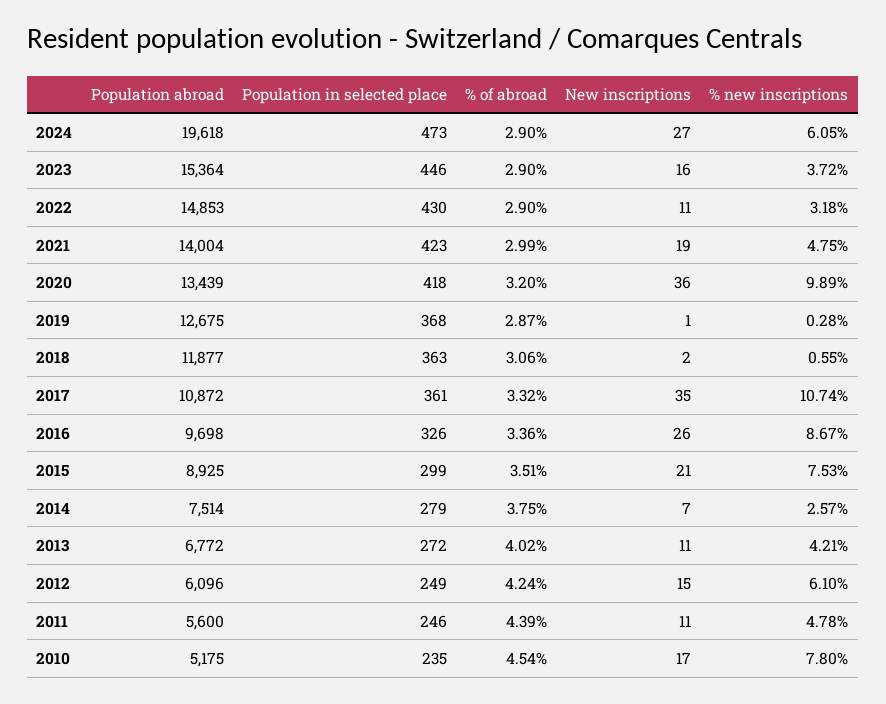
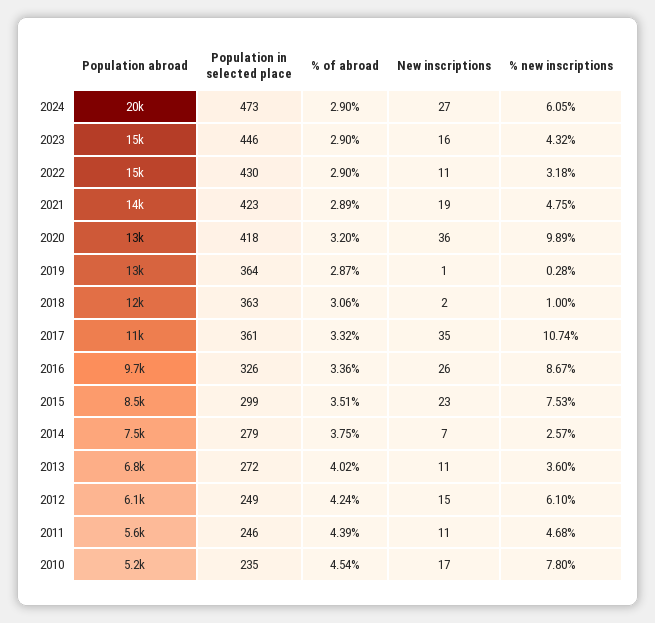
% new inscriptions, 2023: 3.72 -> 4.32
% of abroad, 2021: 2.99 -> 2.89
Population in selected place, 2019: 368 -> 364
% new inscriptions, 2018: 0.55 -> 1
Population abroad, 2015: 8925 -> 8500
New inscriptions, 2015: 21 -> 23
% new inscriptions, 2013: 4.21 -> 3.6
% new inscriptions, 2011: 4.78 -> 4.68

